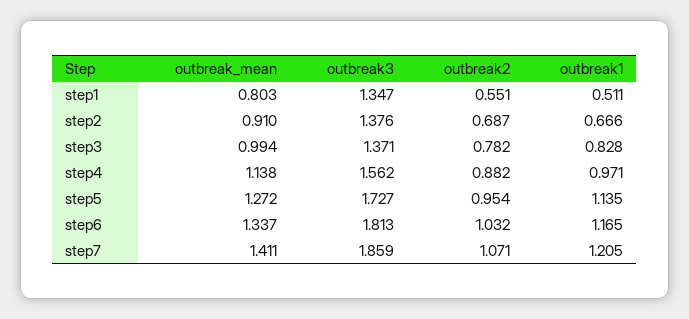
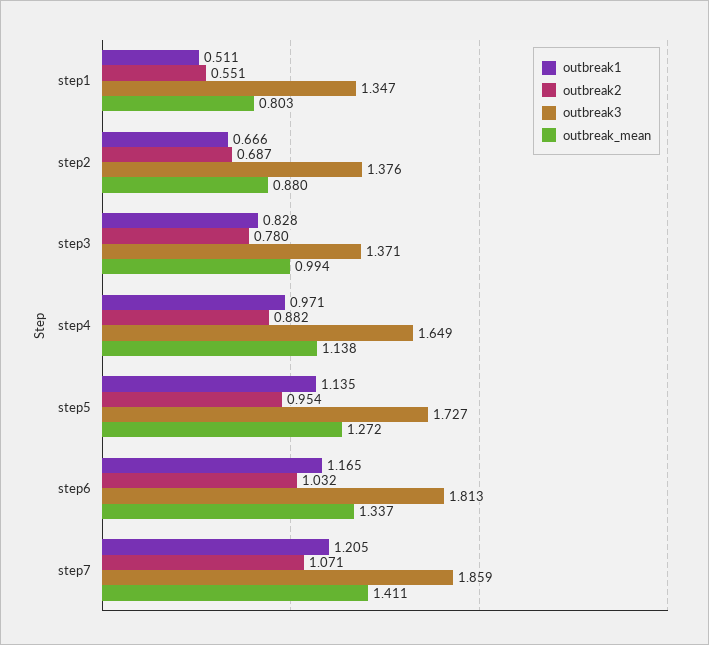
outbreak_mean, step2: 0.91 -> 0.88
outbreak2, step3: 0.782 -> 0.78
outbreak3, step4: 1.562 -> 1.649

